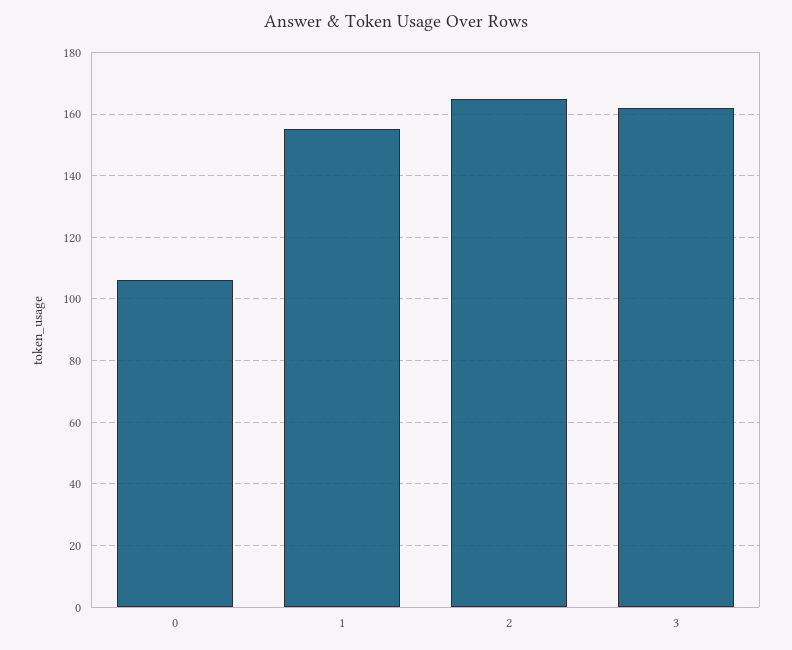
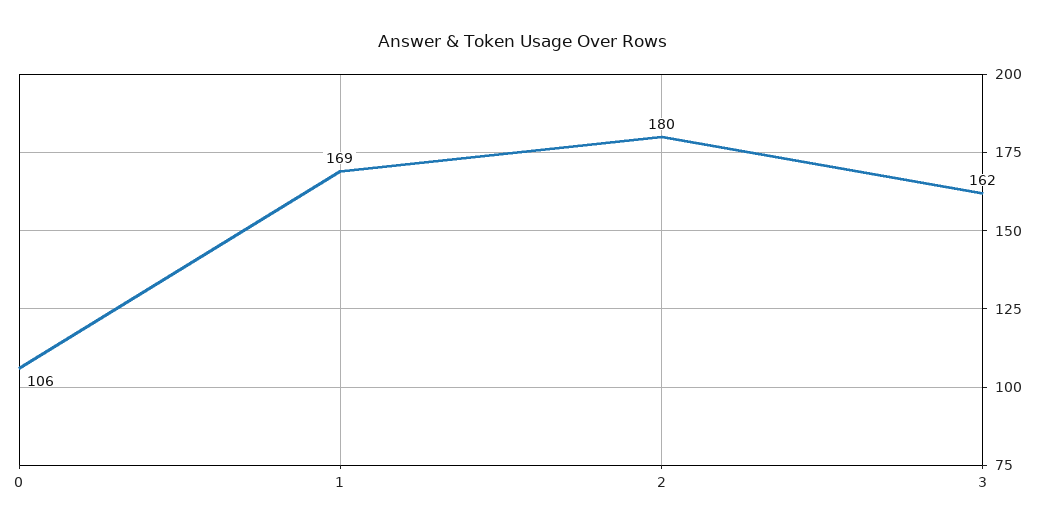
1: 155 -> 169
2: 165 -> 180

